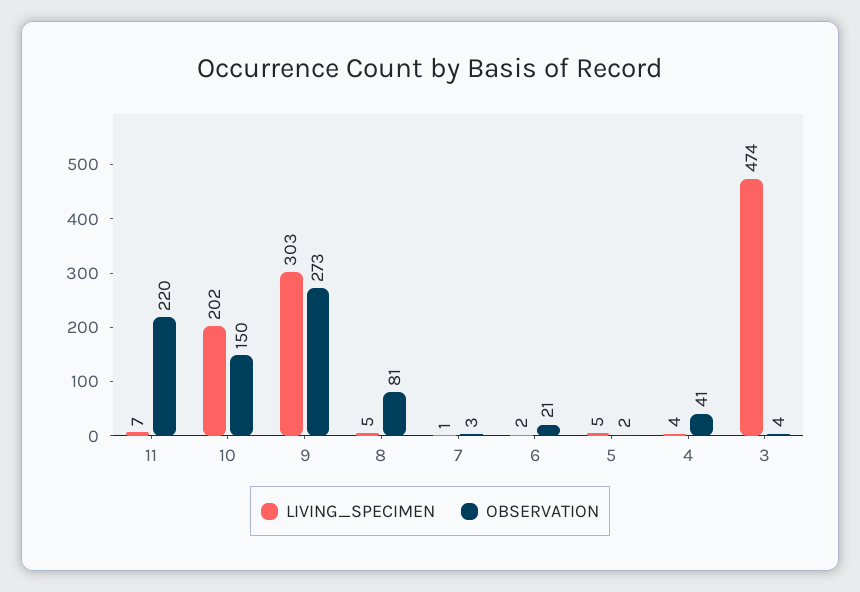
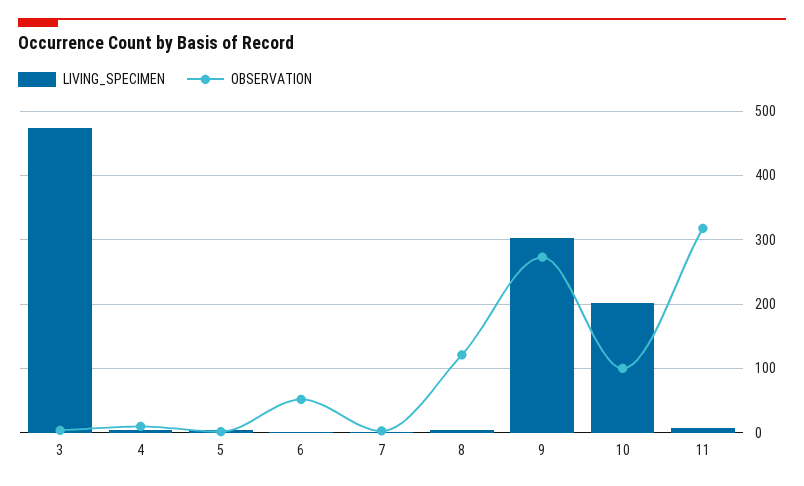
OBSERVATION, 11: 220 -> 320
OBSERVATION, 10: 150 -> 100
OBSERVATION, 8: 81 -> 120
OBSERVATION, 6: 21 -> 50
OBSERVATION, 4: 41 -> 10

